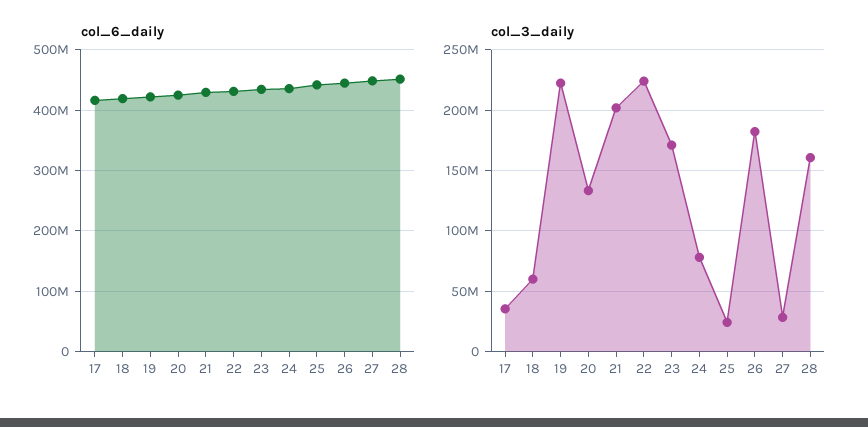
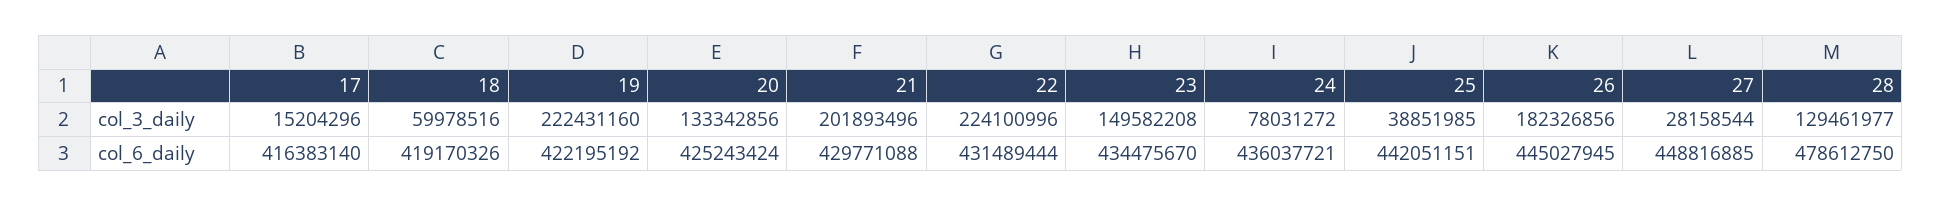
col_6_daily, 28: 450000000 -> 478612750
col_3_daily, 17: 35000000 -> 15204296
col_3_daily, 23: 170000000 -> 149582208
col_3_daily, 25: 25000000 -> 38851985
col_3_daily, 28: 160000000 -> 129461977

